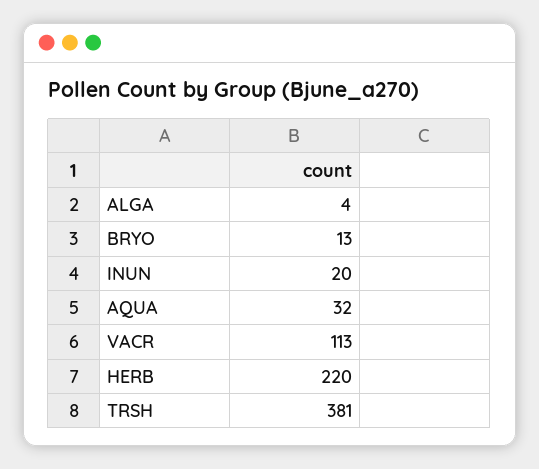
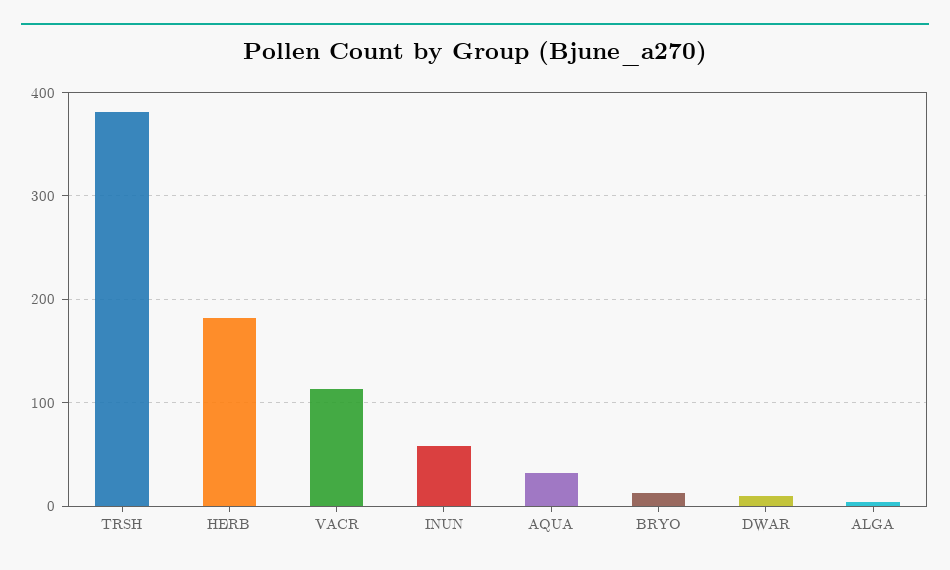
INUN: 20 -> 60
HERB: 220 -> 180
DWAR: none -> 10

